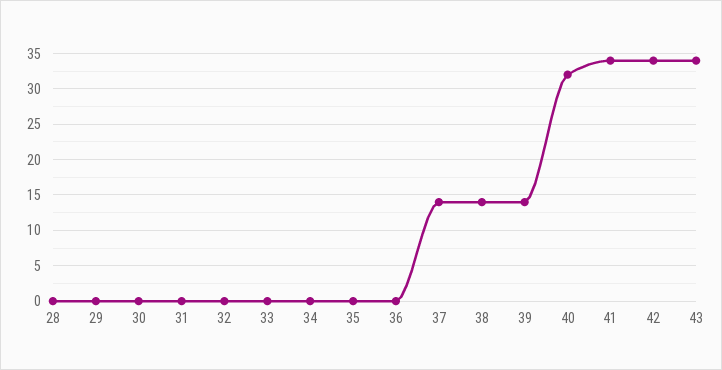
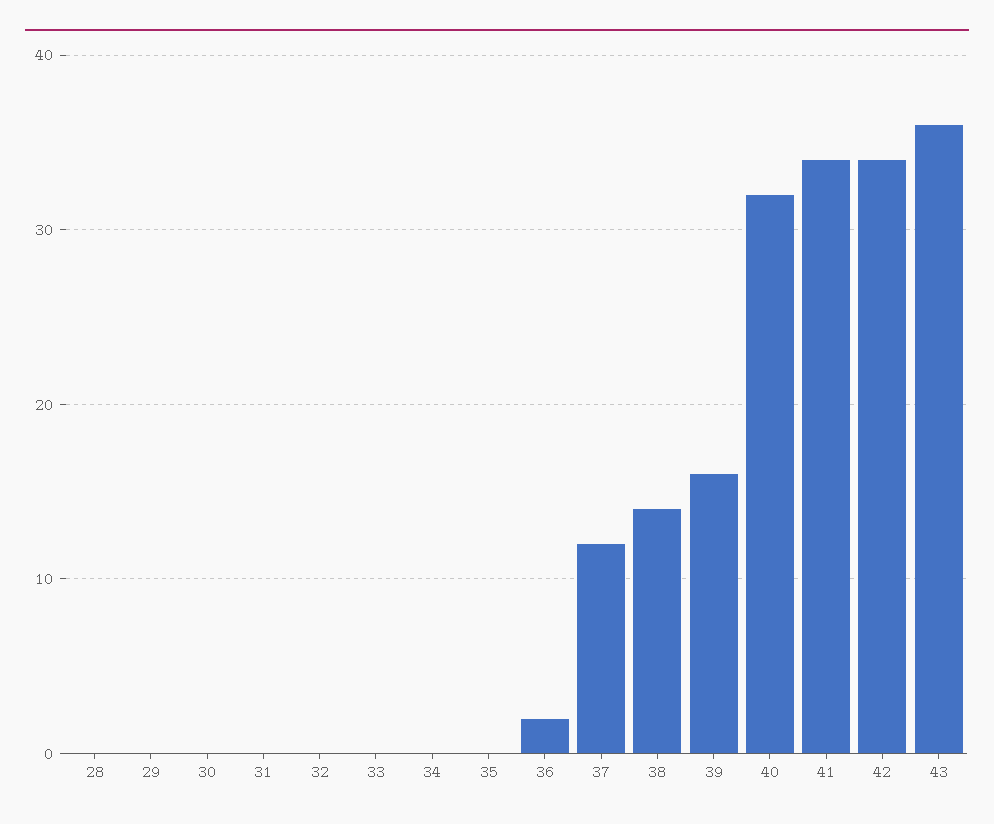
36: 0 -> 2
37: 14 -> 12
39: 14 -> 16
43: 34 -> 36

